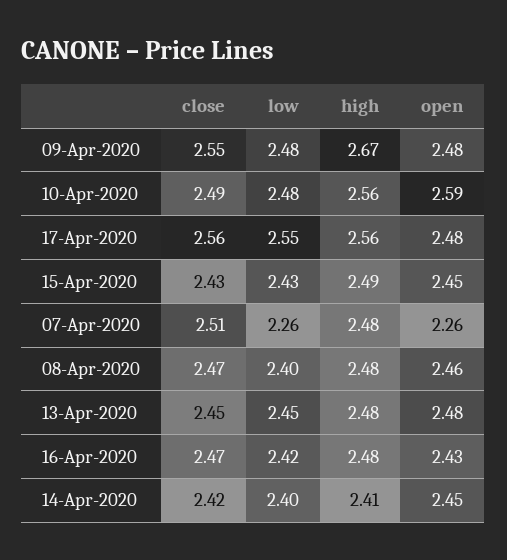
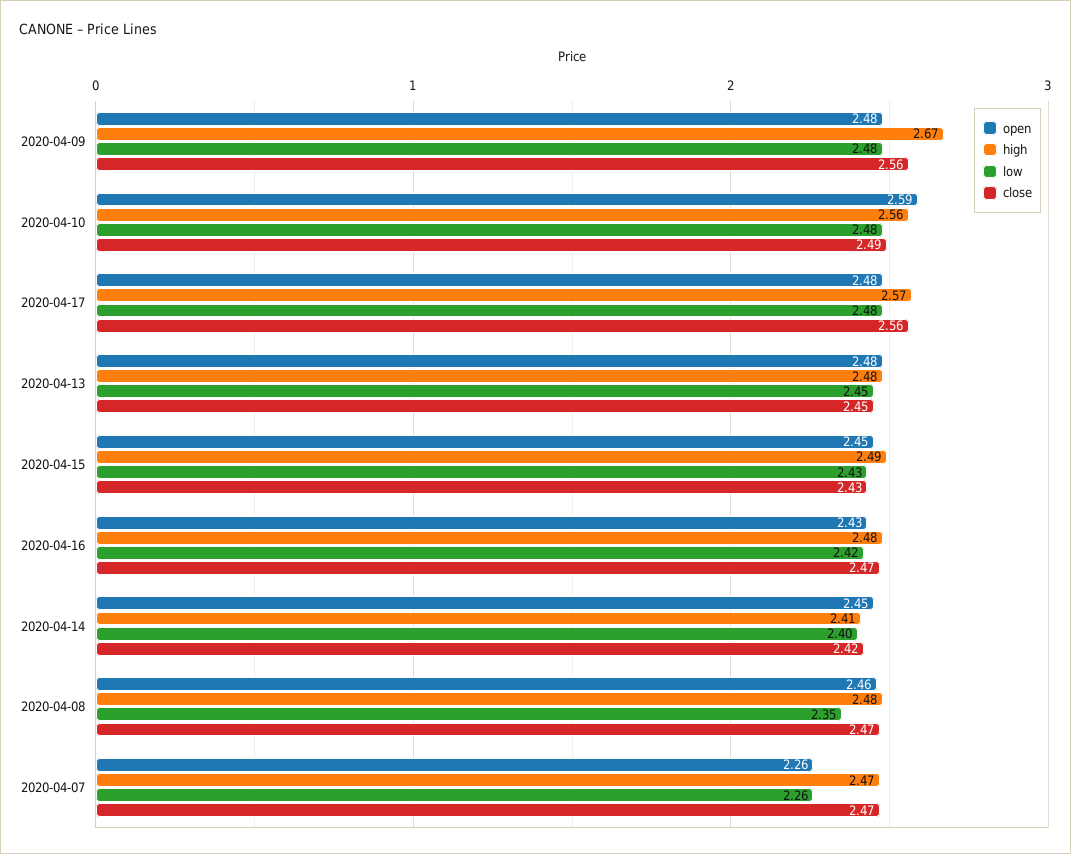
close, 09-Apr-2020: 2.55 -> 2.56
low, 17-Apr-2020: 2.55 -> 2.48
high, 17-Apr-2020: 2.56 -> 2.57
close, 07-Apr-2020: 2.51 -> 2.47
high, 07-Apr-2020: 2.48 -> 2.47
low, 08-Apr-2020: 2.4 -> 2.35

